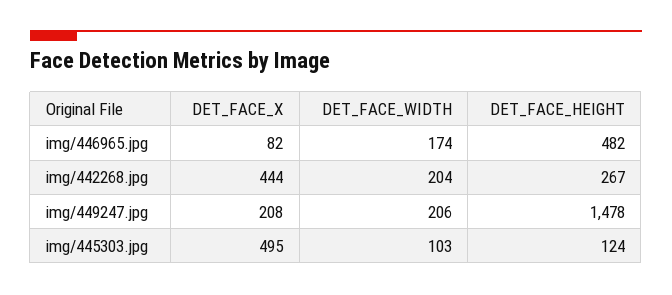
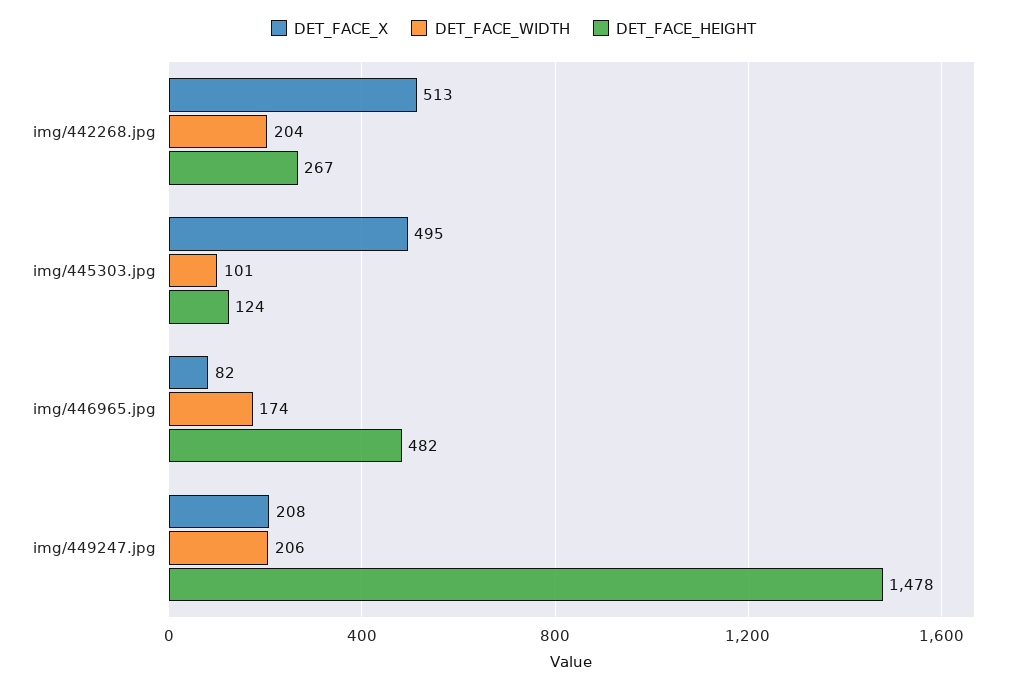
DET_FACE_X, img/442268.jpg: 444 -> 513
DET_FACE_WIDTH, img/445303.jpg: 103 -> 101

